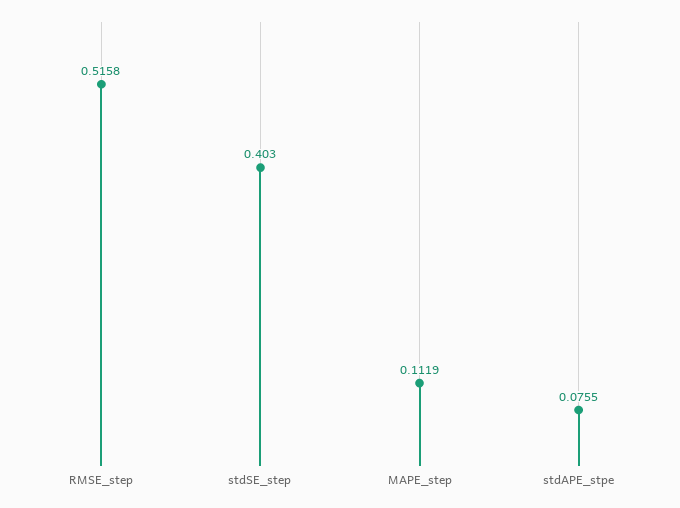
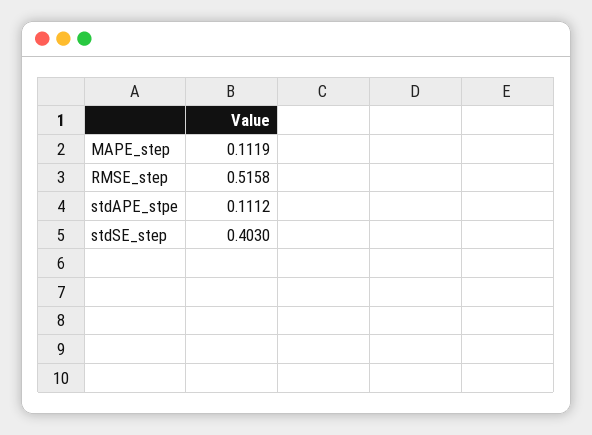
stdAPE_stpe: 0.0755 -> 0.1112

